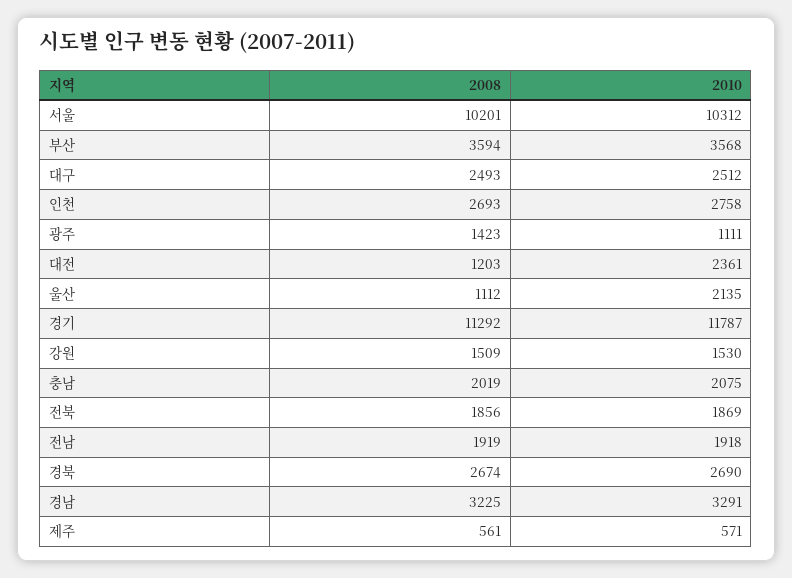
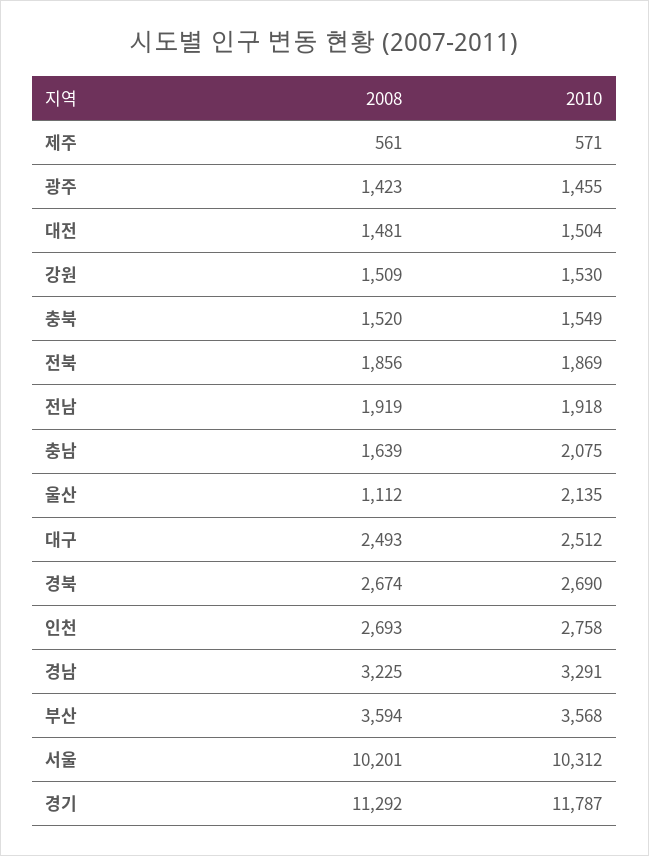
2010, 광주: 1111 -> 1455
2008, 대전: 1203 -> 1481
2010, 대전: 2361 -> 1504
2008, 충남: 2019 -> 1639
2008, 충북: none -> 1520
2010, 충북: none -> 1549

